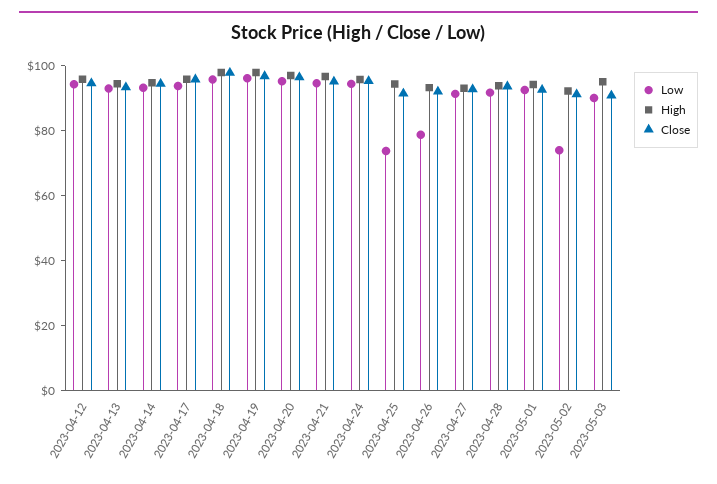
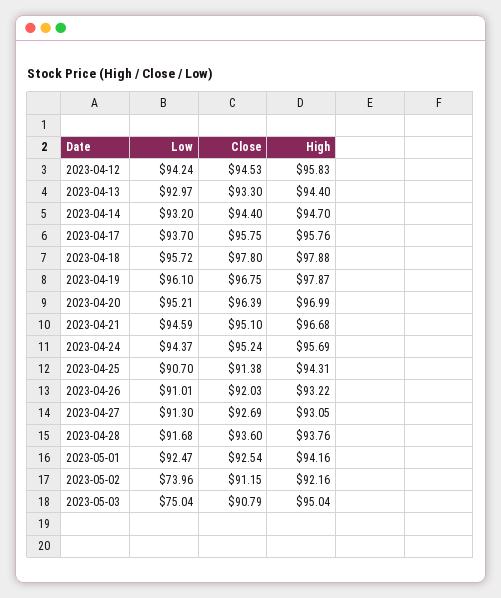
Low, 2023-04-25: 75 -> 90.7
Low, 2023-04-26: 80 -> 91.01
Low, 2023-05-03: 90 -> 75.04

